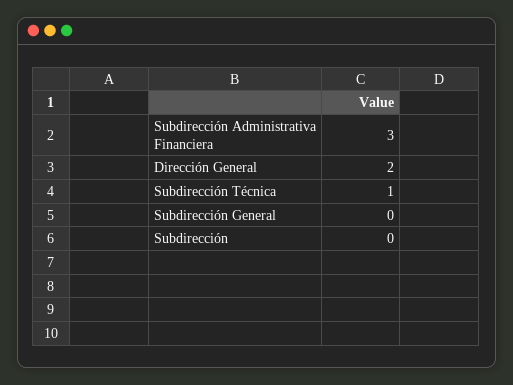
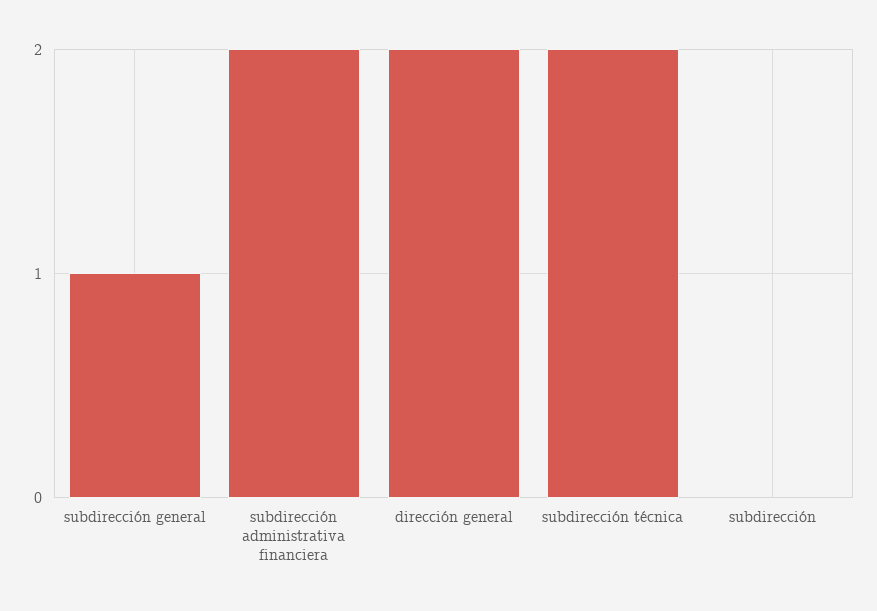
Subdirección Administrativa Financiera: 3 -> 2
Subdirección Técnica: 1 -> 2
Subdirección General: 0 -> 1

